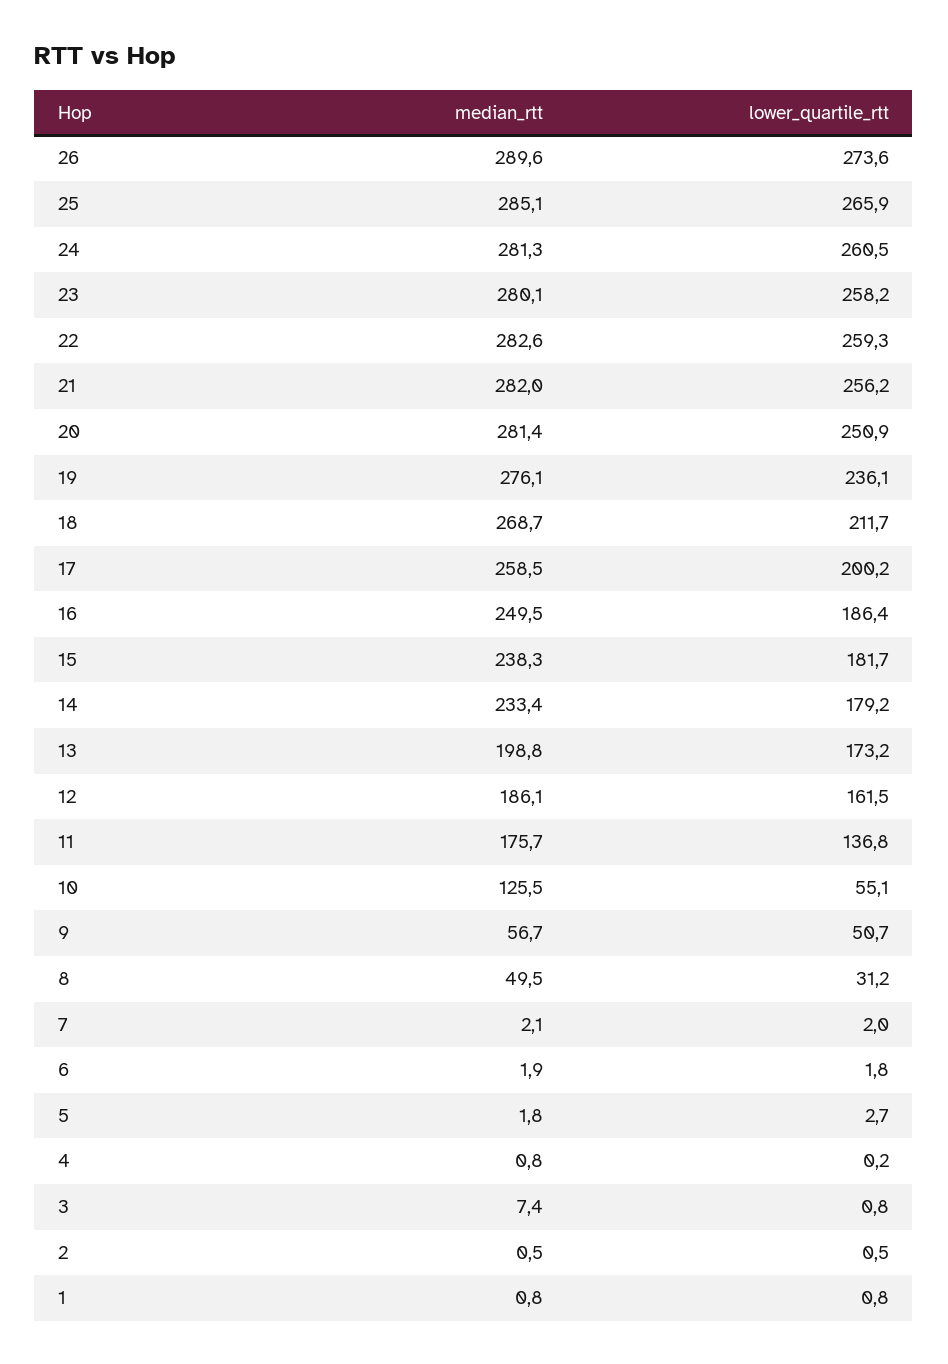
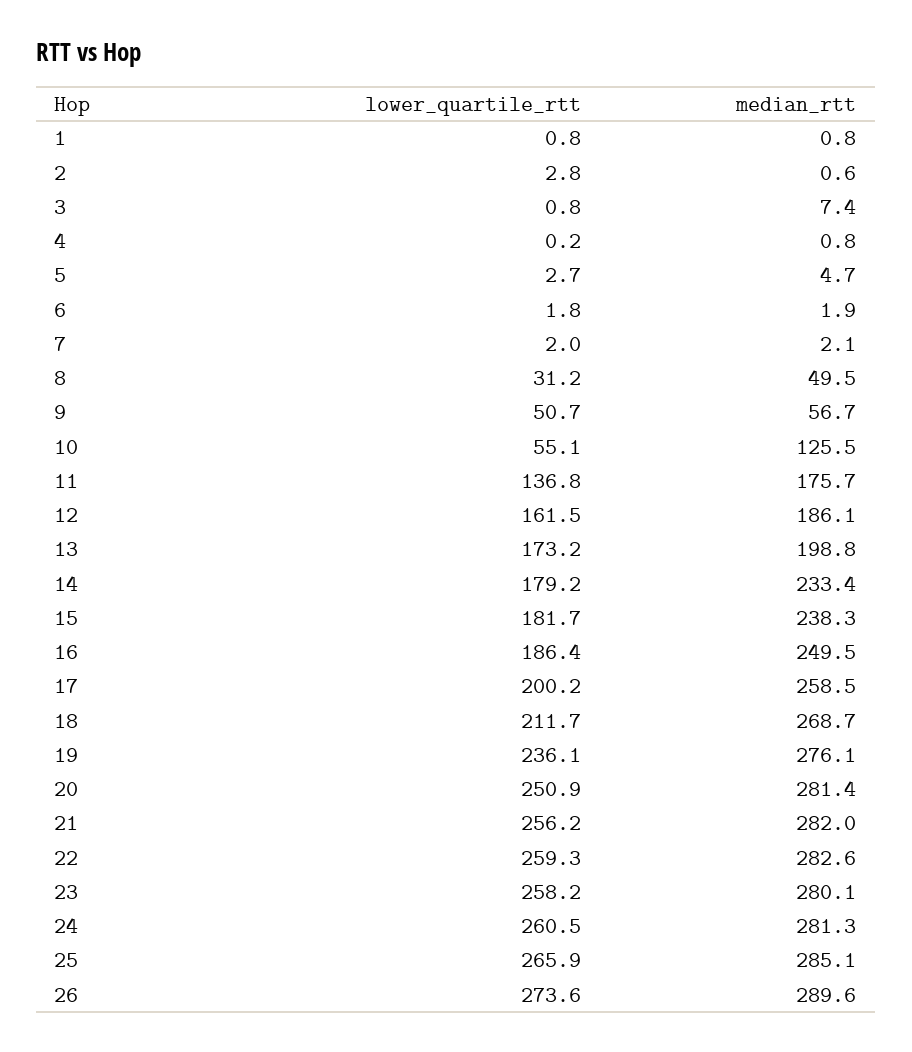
median_rtt, 5: 1.8 -> 4.7
median_rtt, 2: 0.5 -> 0.6
lower_quartile_rtt, 2: 0.5 -> 2.8

